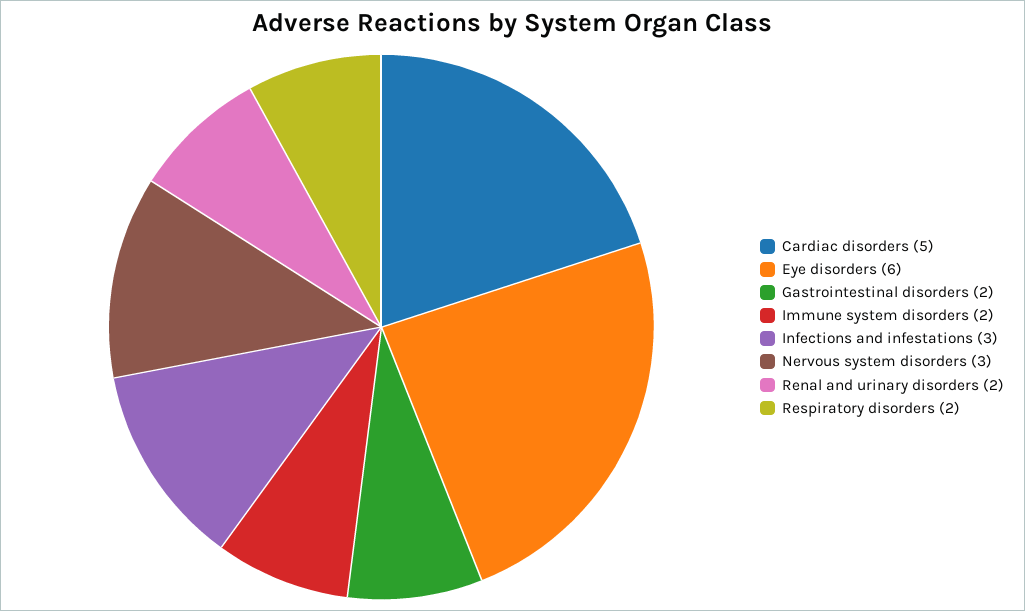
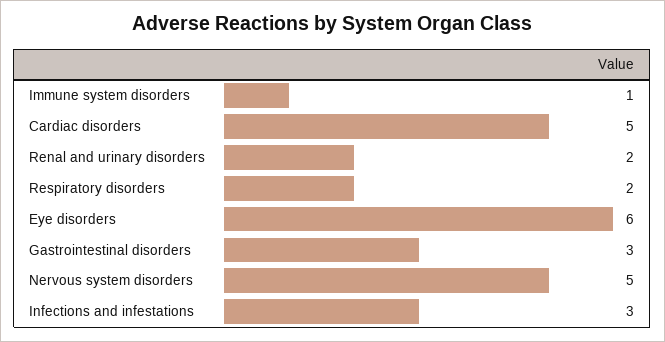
Gastrointestinal disorders: 2 -> 3
Immune system disorders: 2 -> 1
Nervous system disorders: 3 -> 5

